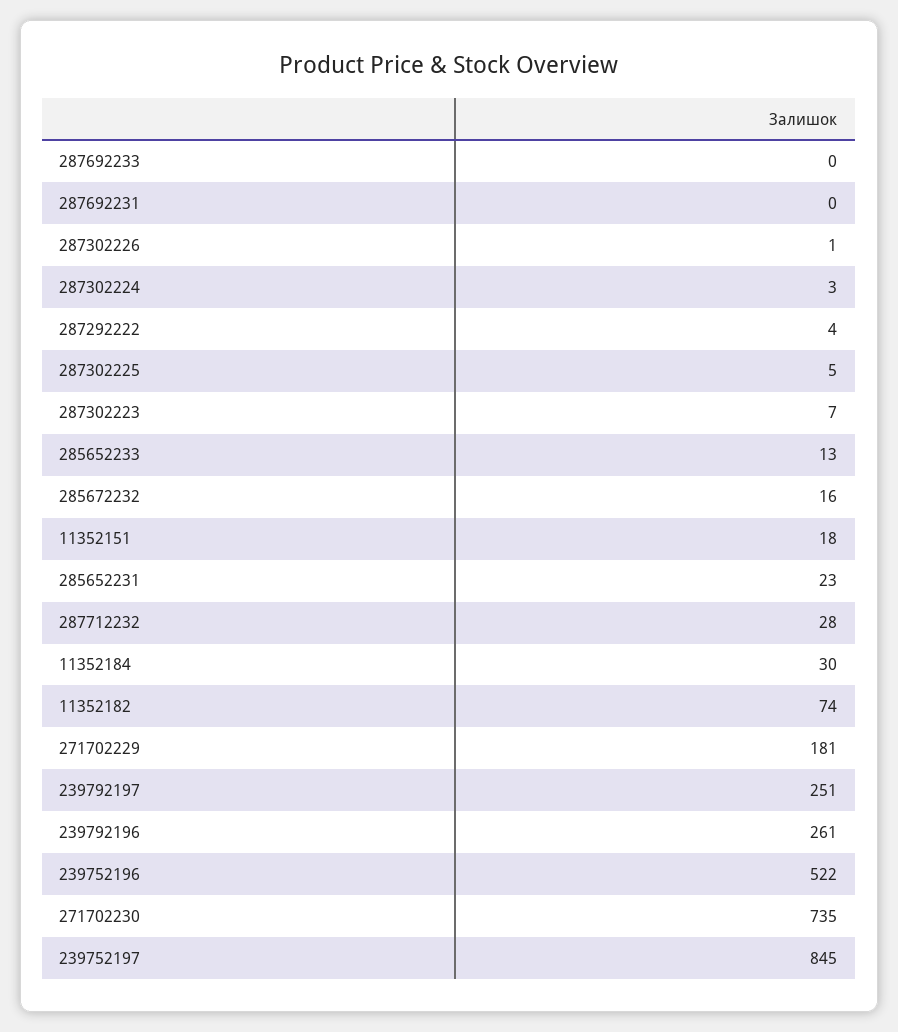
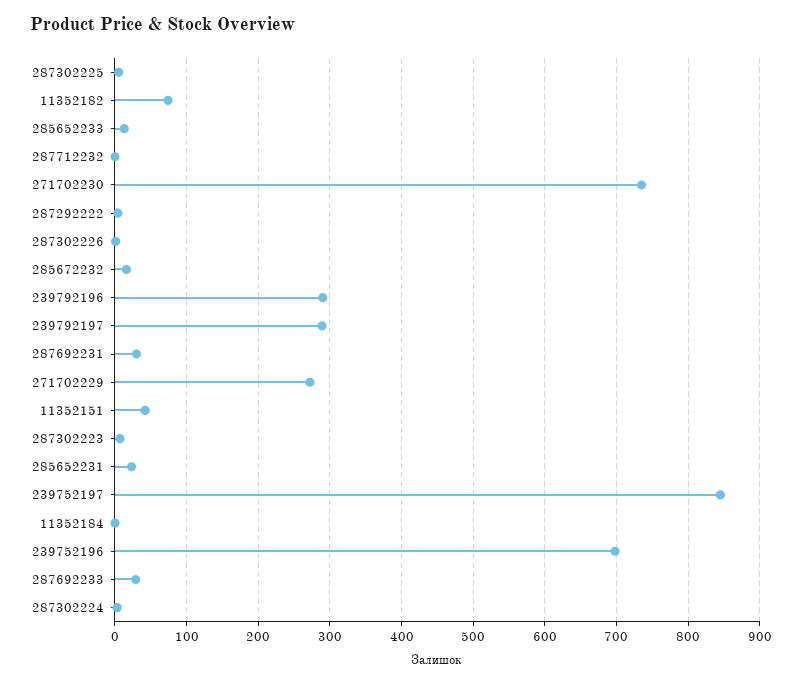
287692233: 0 -> 30
287692231: 0 -> 30
11352151: 18 -> 40
287712232: 28 -> 0
11352184: 30 -> 0
271702229: 181 -> 270
239792197: 251 -> 290
239792196: 261 -> 290
239752196: 522 -> 700

